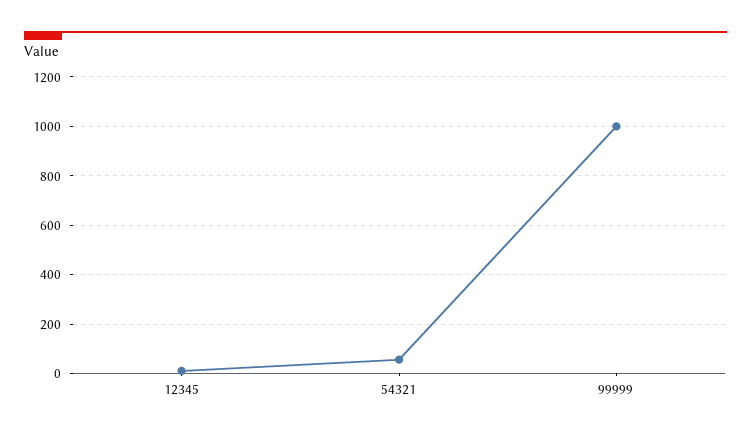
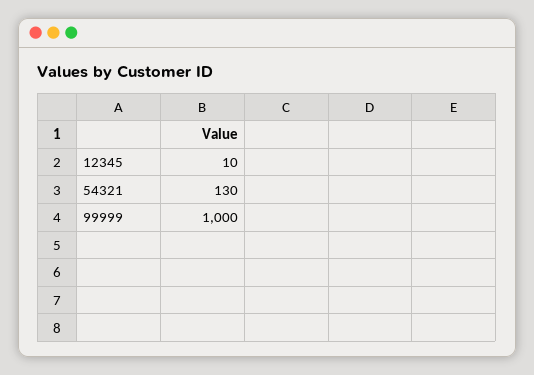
54321: 50 -> 130

